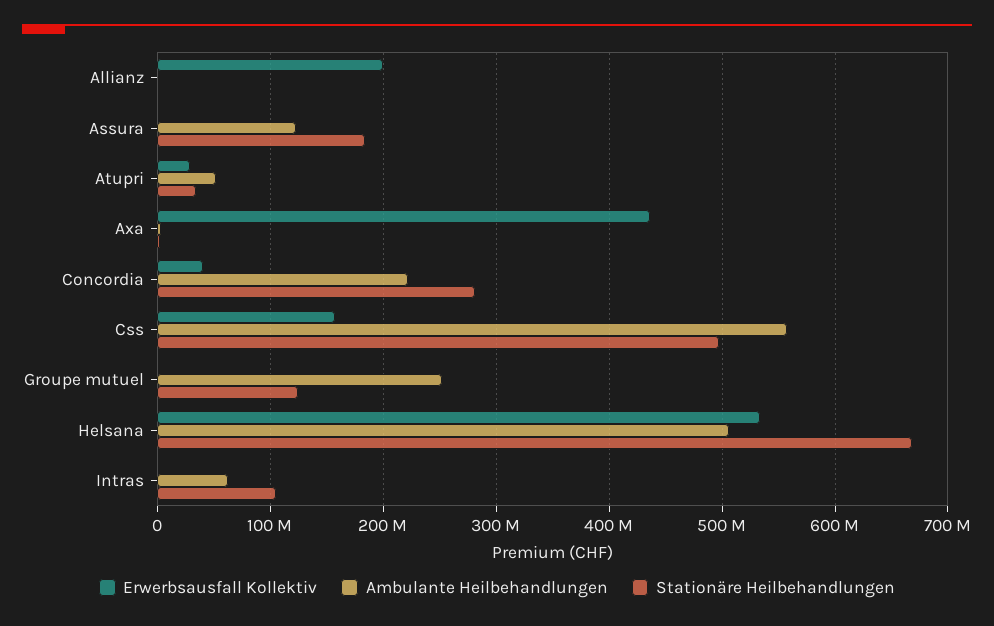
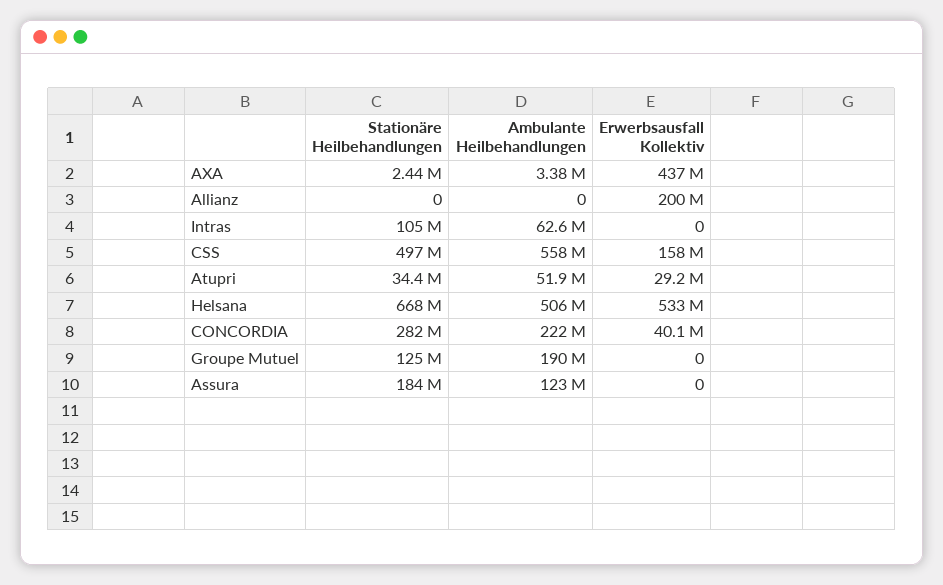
Ambulante Heilbehandlungen, Groupe mutuel: 250000000 -> 190000000

